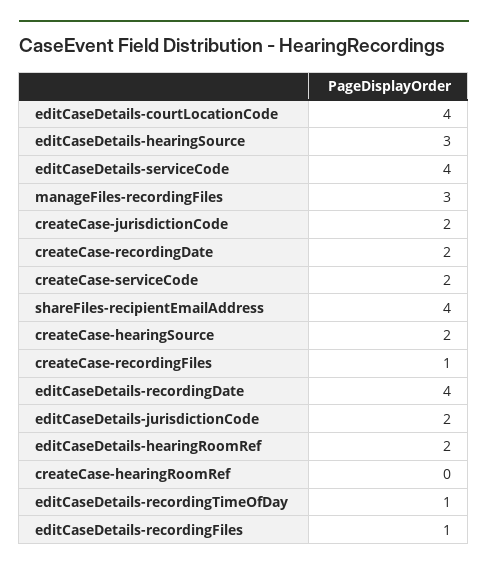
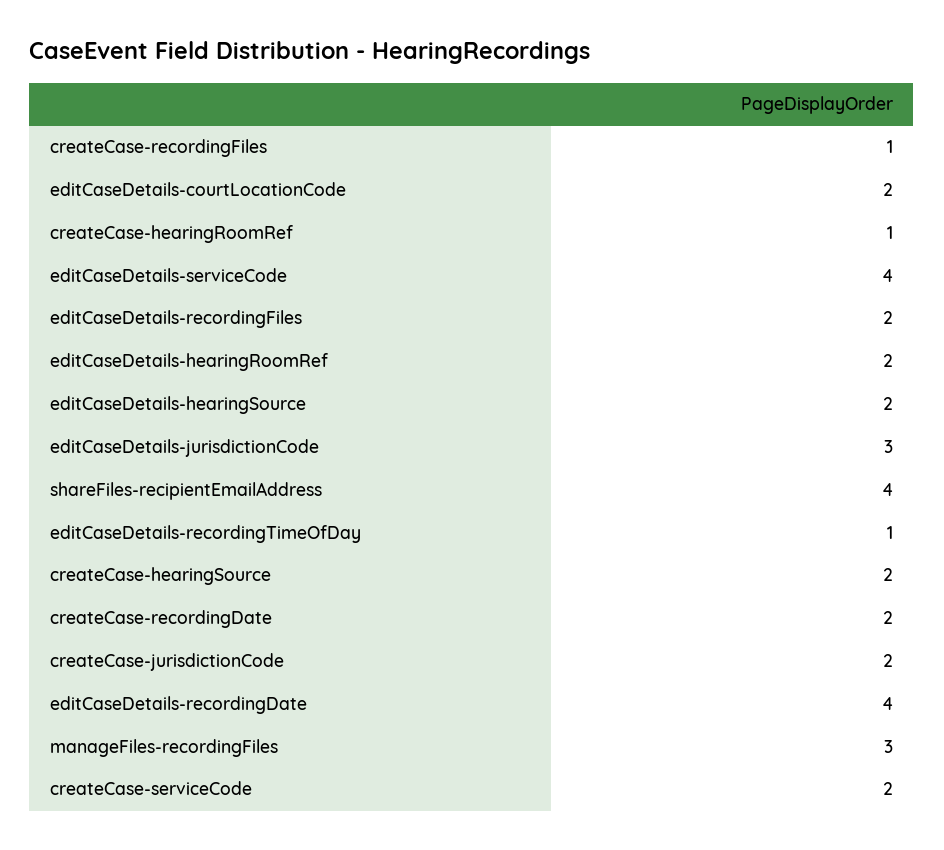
editCaseDetails-courtLocationCode: 4 -> 2
editCaseDetails-hearingSource: 3 -> 2
editCaseDetails-jurisdictionCode: 2 -> 3
createCase-hearingRoomRef: 0 -> 1
editCaseDetails-recordingFiles: 1 -> 2

